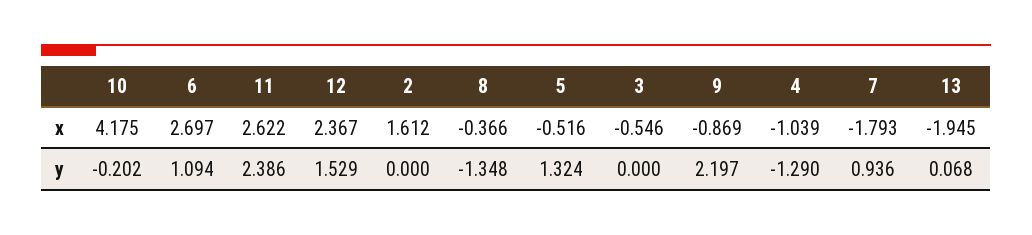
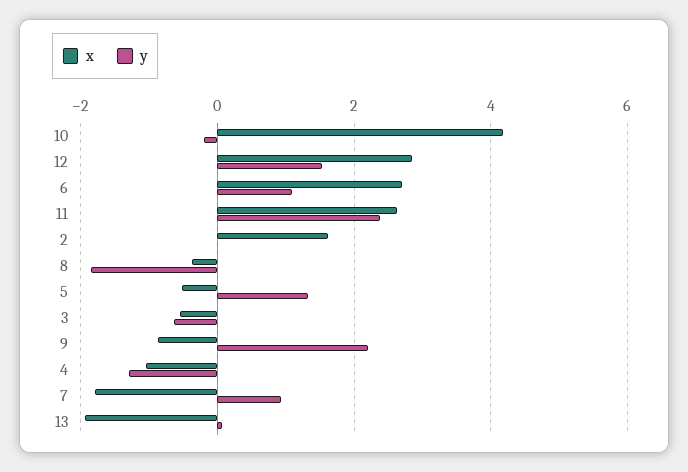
x, 12: 2.367 -> 2.8
y, 8: -1.348 -> -1.8
y, 3: 0 -> -0.6

